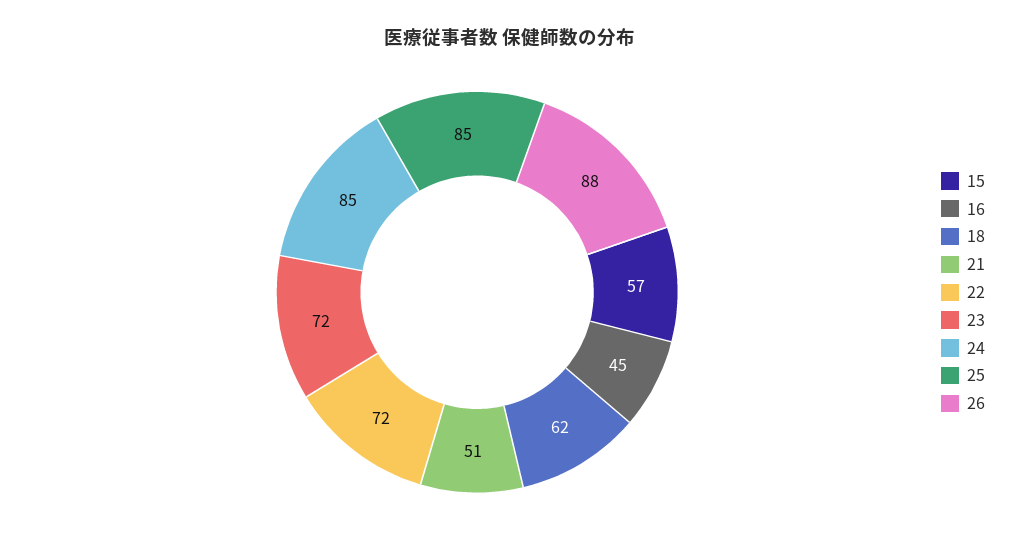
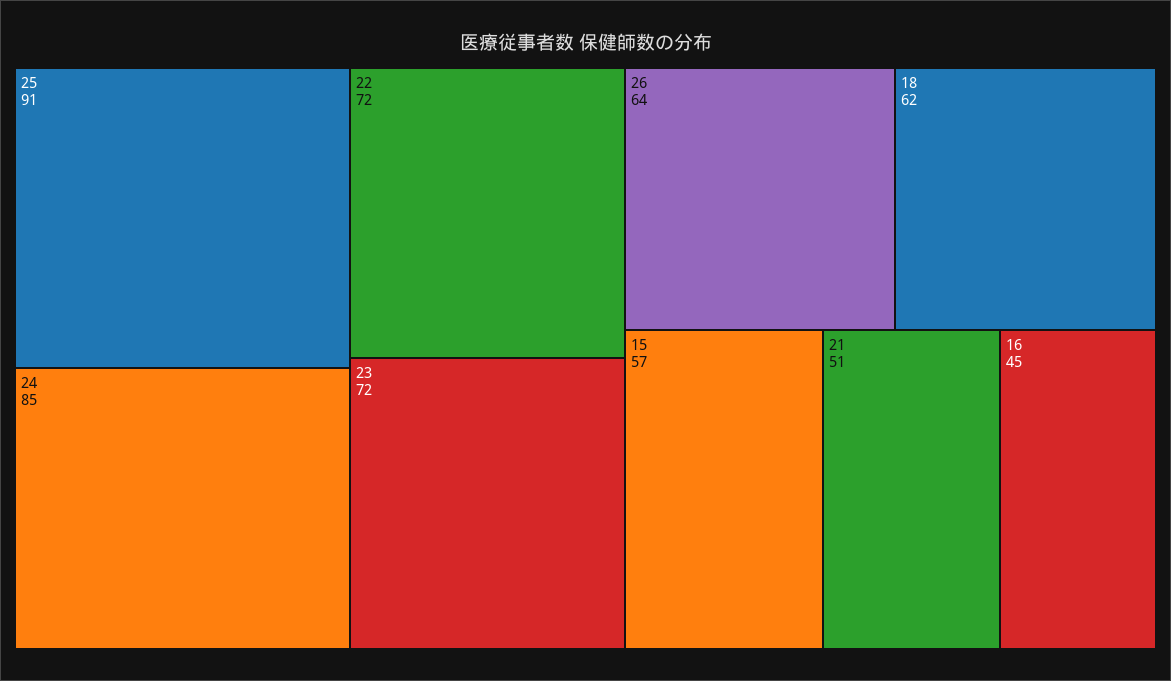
25: 85 -> 91
26: 88 -> 64

